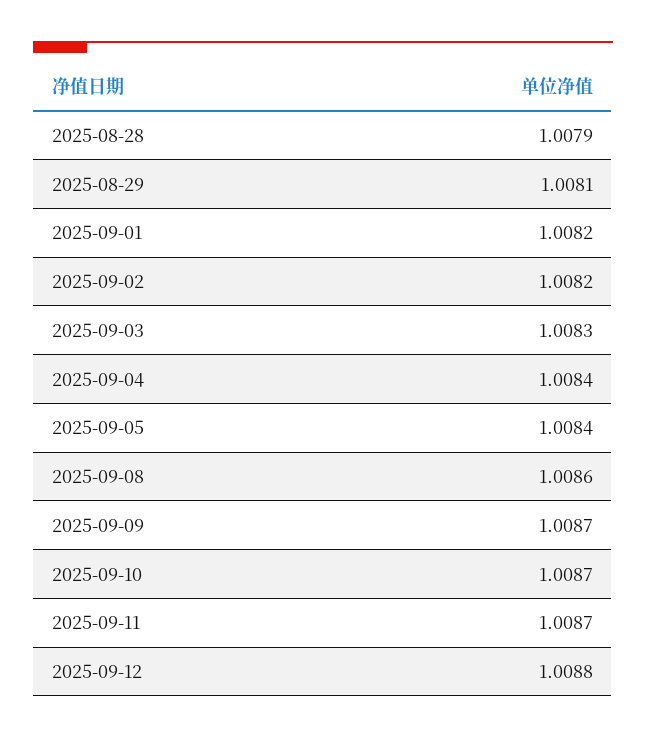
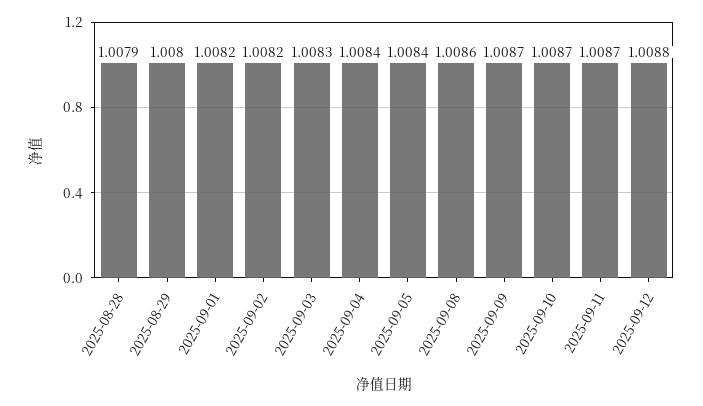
2025-08-29: 1.0081 -> 1.008

